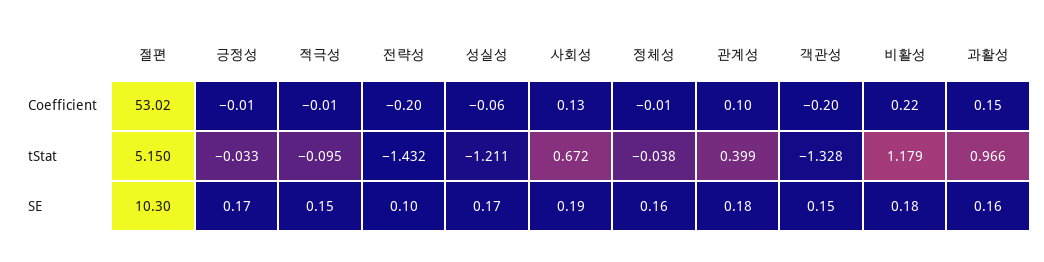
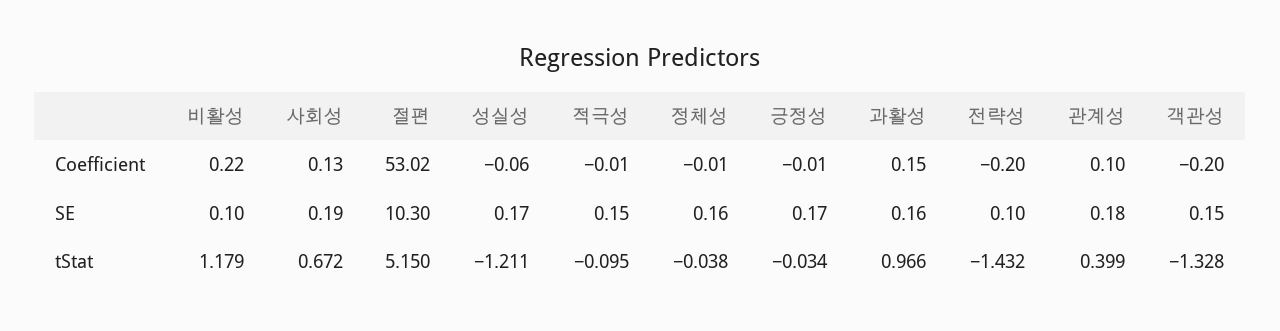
긍정성, tStat: -0.033 -> -0.034
비활성, SE: 0.18 -> 0.1

